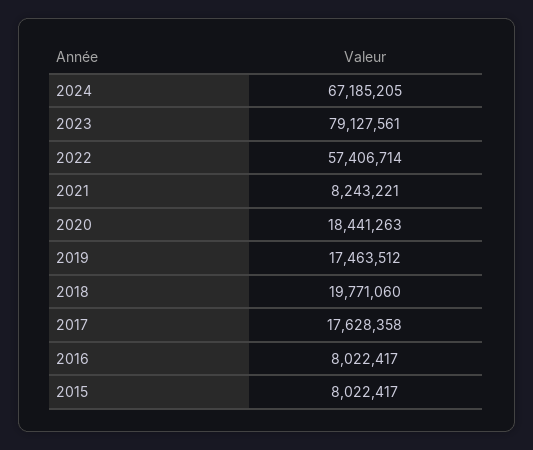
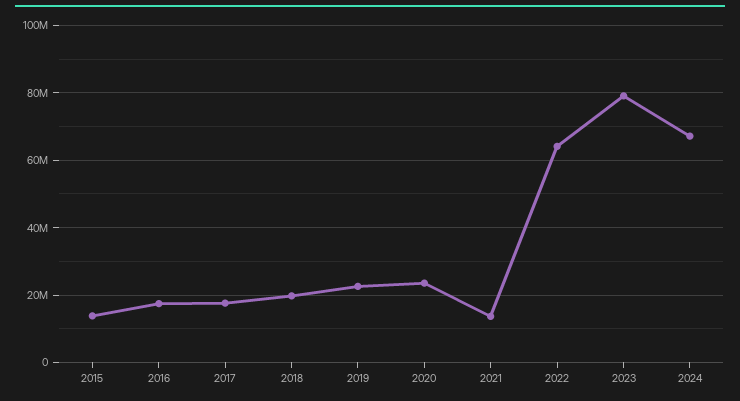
2022: 57406714 -> 64000000
2021: 8243221 -> 14000000
2020: 18441263 -> 24000000
2019: 17463512 -> 22000000
2016: 8022417 -> 18000000
2015: 8022417 -> 14000000

